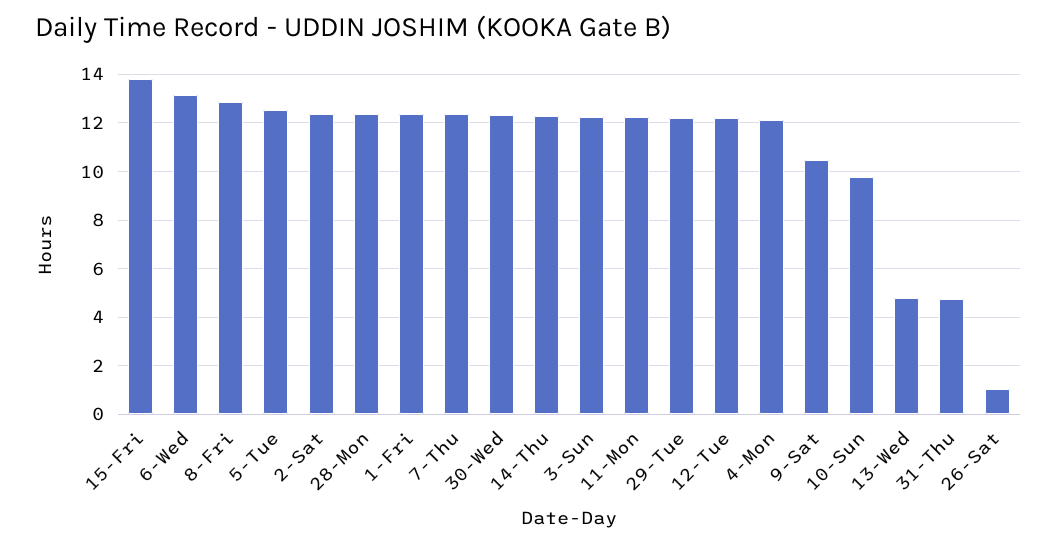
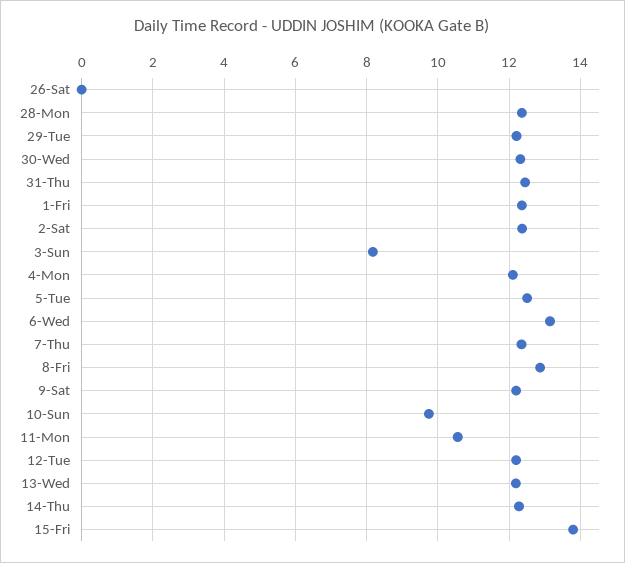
3-Sun: 12.25 -> 8.2
11-Mon: 12.25 -> 10.6
9-Sat: 10.5 -> 12.2
13-Wed: 4.75 -> 12.2
31-Thu: 4.75 -> 12.4
26-Sat: 1 -> 0

